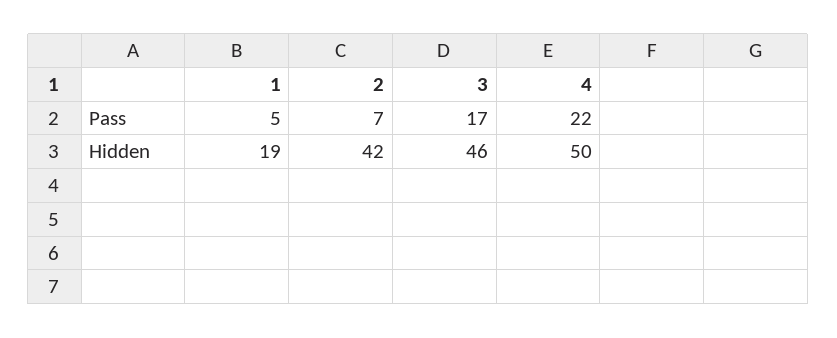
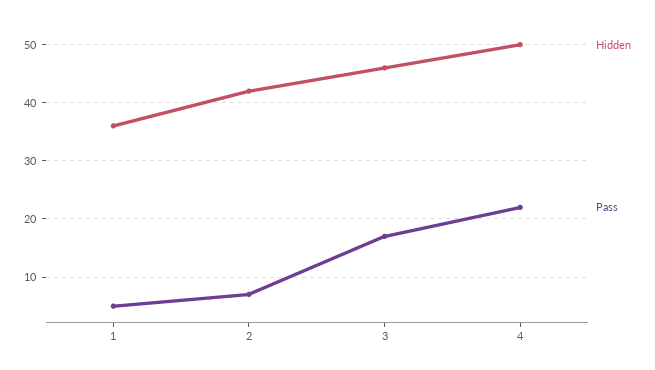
Hidden, 1: 19 -> 35

